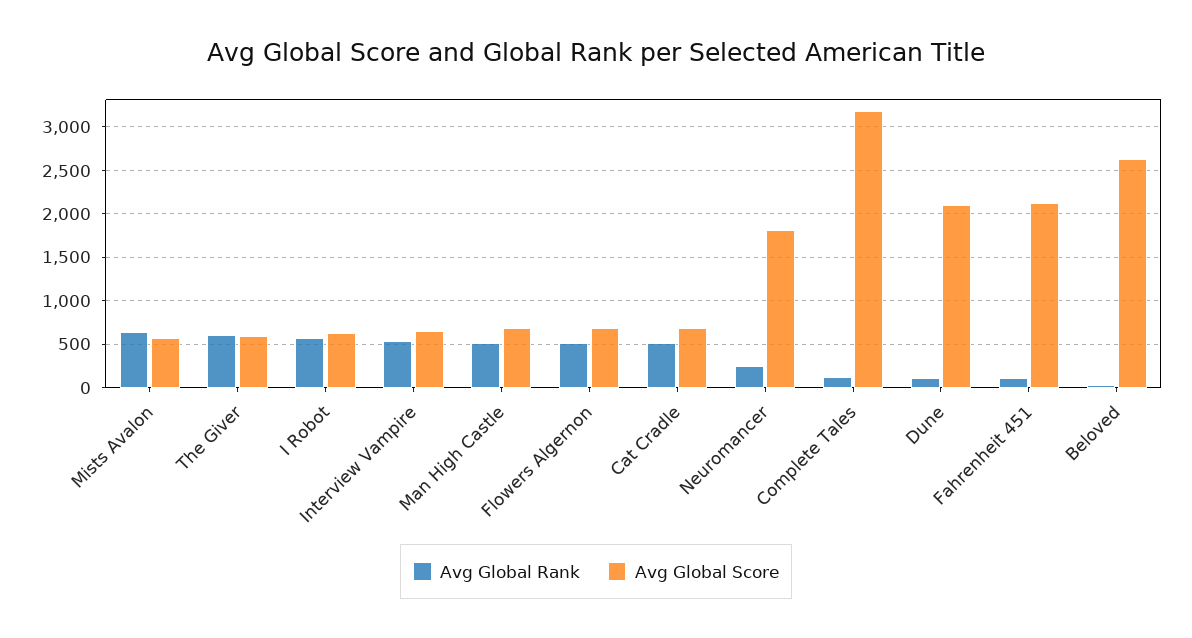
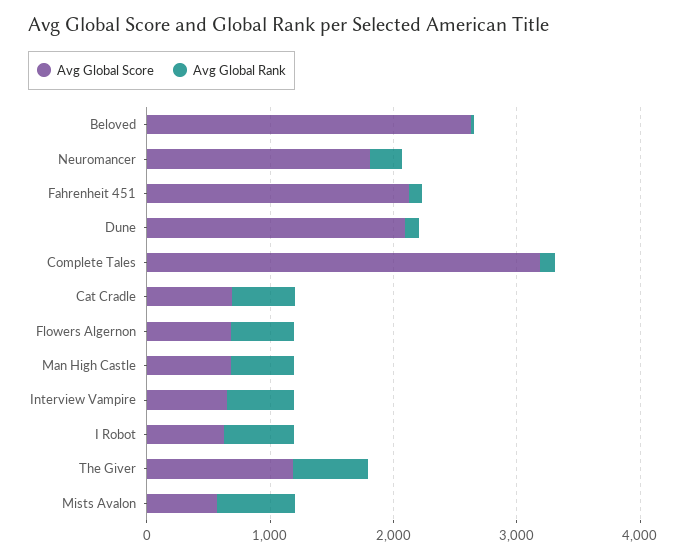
Avg Global Score, The Giver: 600 -> 1200

